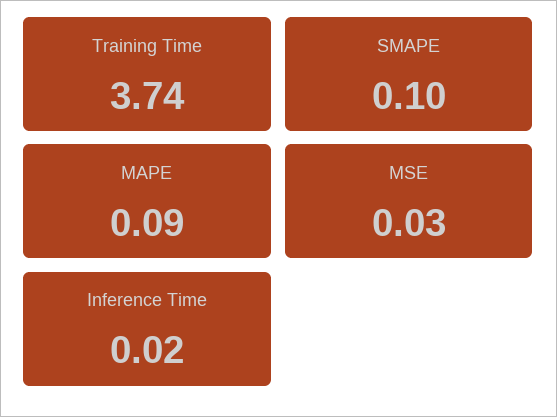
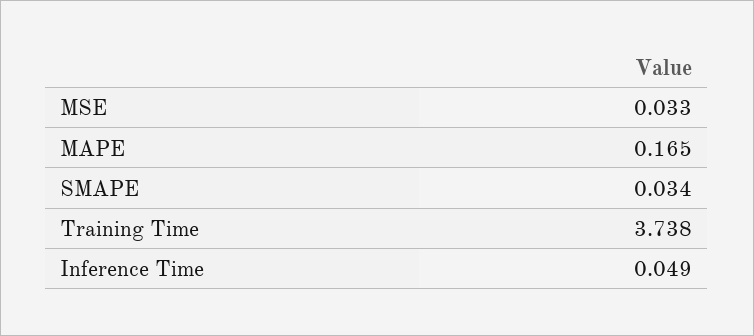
SMAPE: 0.1 -> 0.034
MAPE: 0.09 -> 0.165
Inference Time: 0.02 -> 0.049

